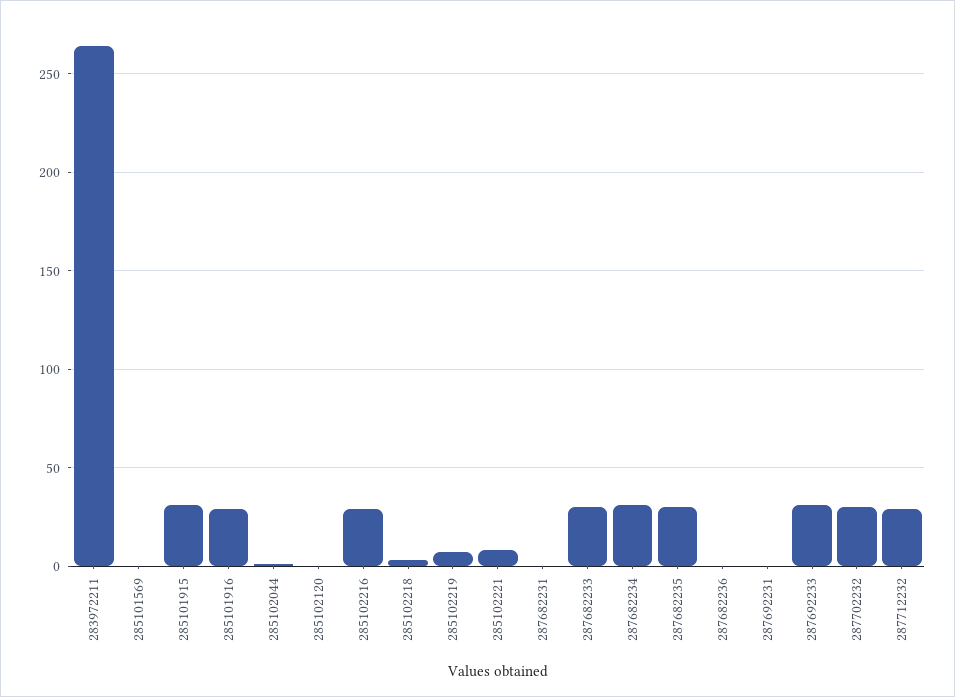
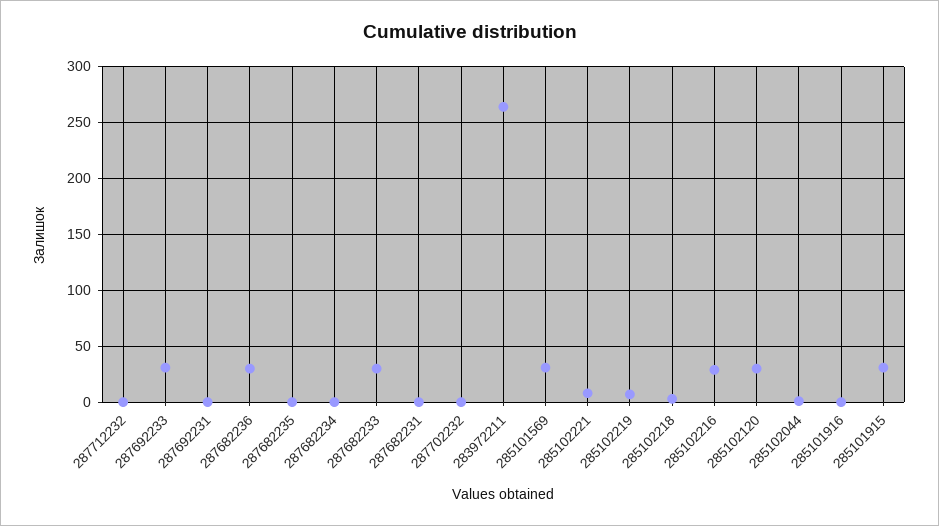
285101569: 0 -> 30
285101916: 30 -> 0
285102120: 0 -> 30
287682234: 30 -> 0
287682235: 30 -> 0
287682236: 0 -> 30
287702232: 30 -> 0
287712232: 30 -> 0

